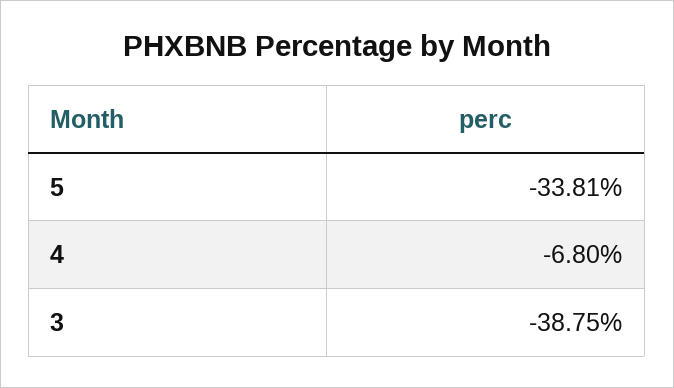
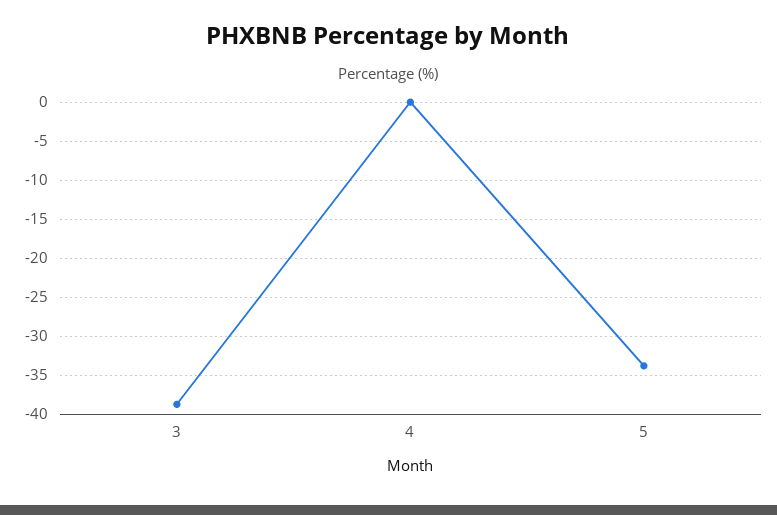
4: -6.8 -> 0

